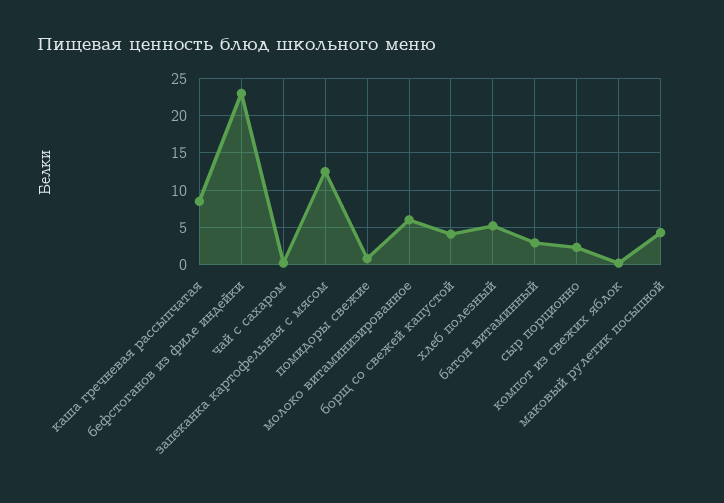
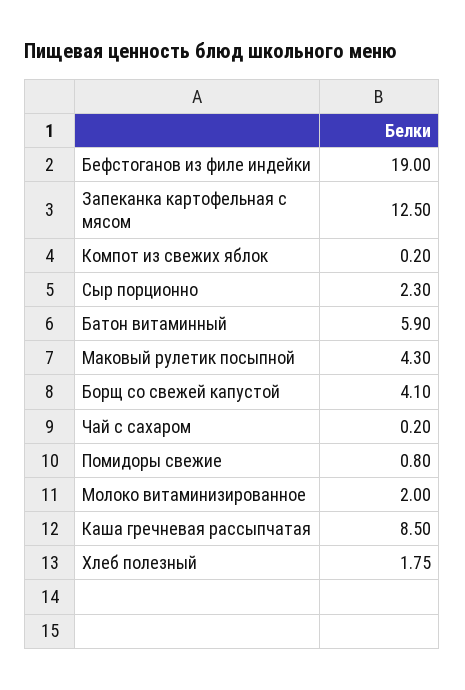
бефстоганов из филе индейки: 23 -> 19
молоко витаминизированное: 6 -> 2
хлеб полезный: 5 -> 1.75
батон витаминный: 3 -> 5.9

